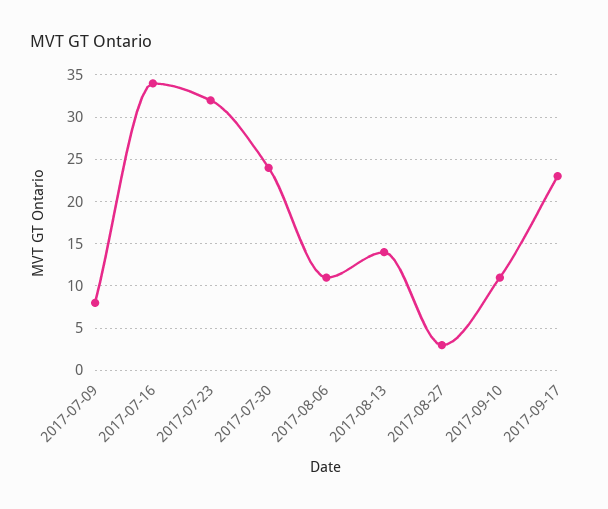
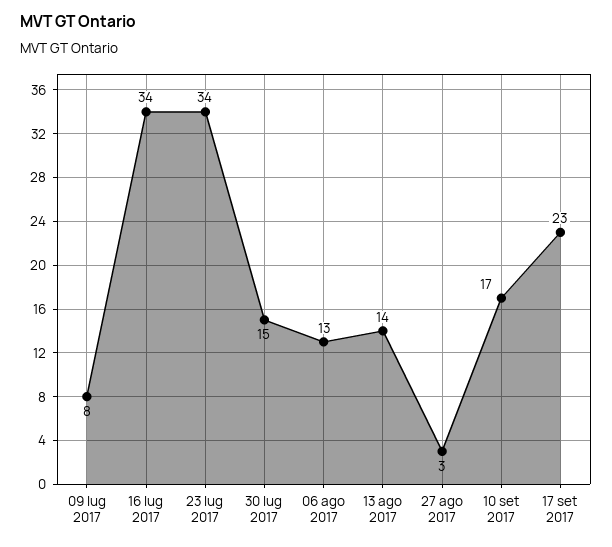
2017-07-23: 32 -> 34
2017-07-30: 24 -> 15
2017-08-06: 11 -> 13
2017-09-10: 11 -> 17

